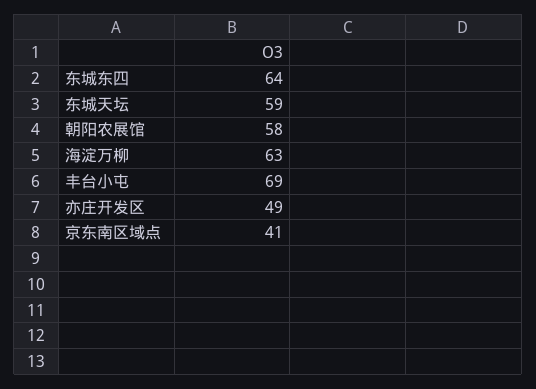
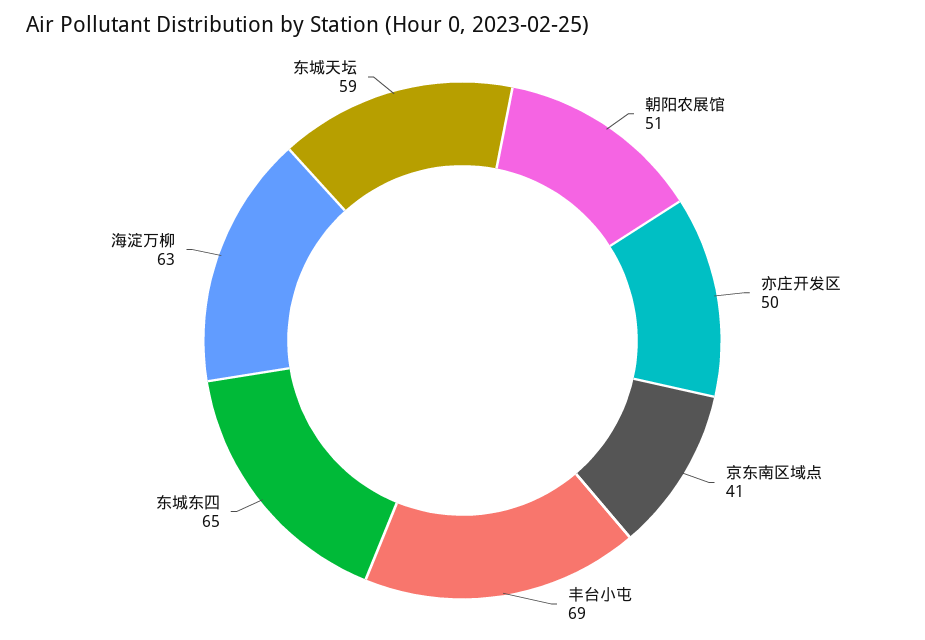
东城东四: 64 -> 65
朝阳农展馆: 58 -> 51
亦庄开发区: 49 -> 50

